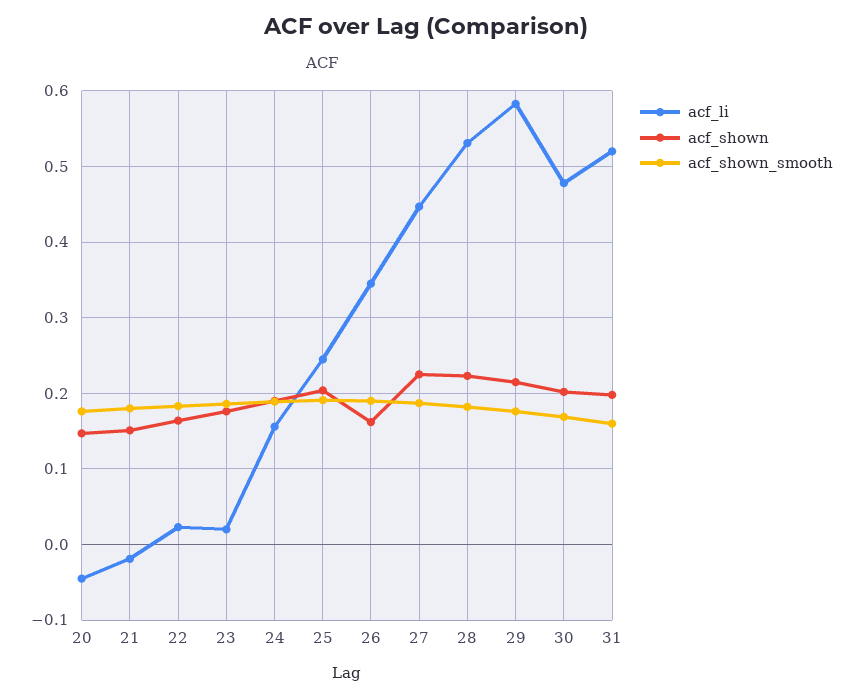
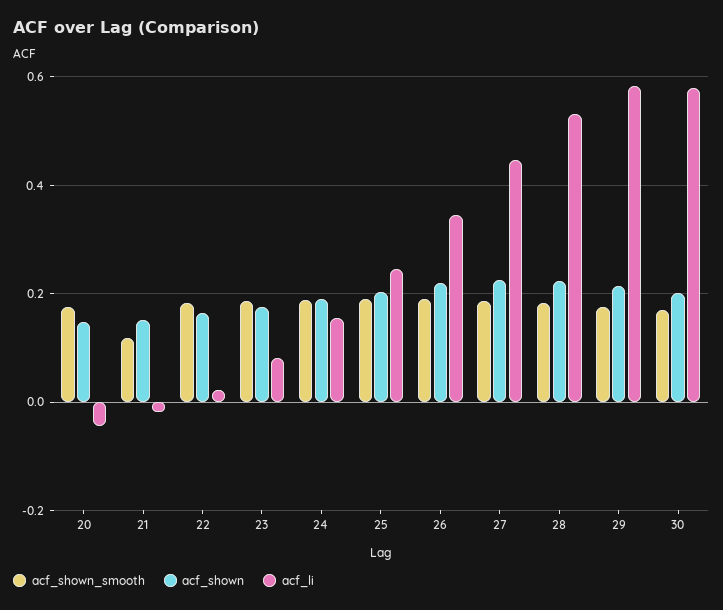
acf_shown_smooth, 21: 0.18 -> 0.12
acf_li, 23: 0.02 -> 0.08
acf_shown, 26: 0.16 -> 0.22
acf_li, 30: 0.48 -> 0.58
acf_li, 31: 0.52 -> none
acf_shown, 31: 0.2 -> none
acf_shown_smooth, 31: 0.16 -> none

